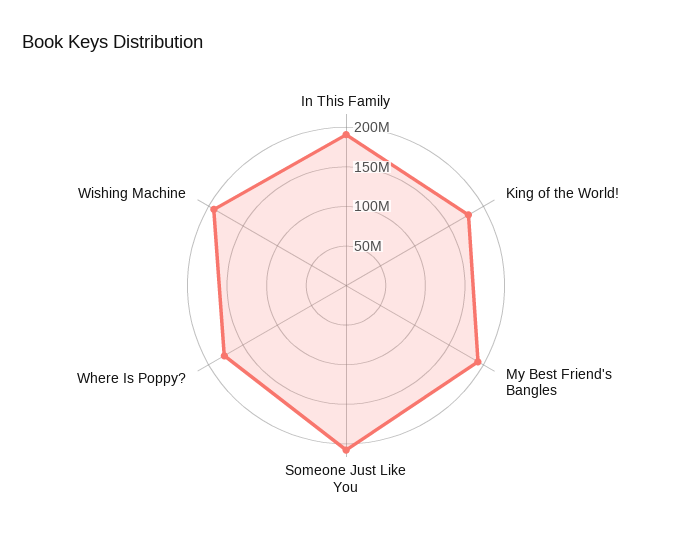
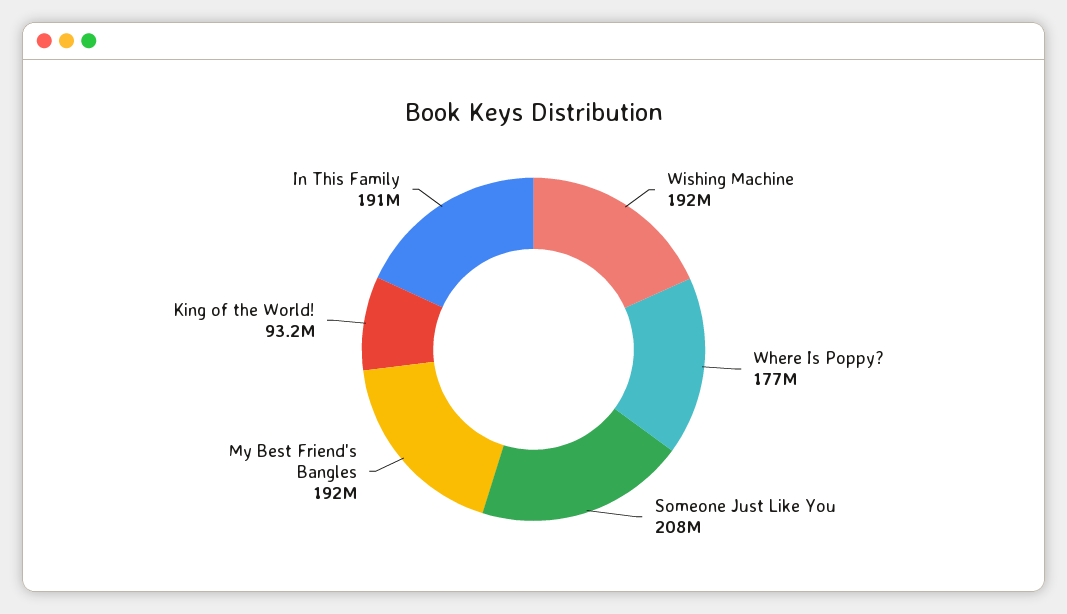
King of the World!: 175000000 -> 93200000

